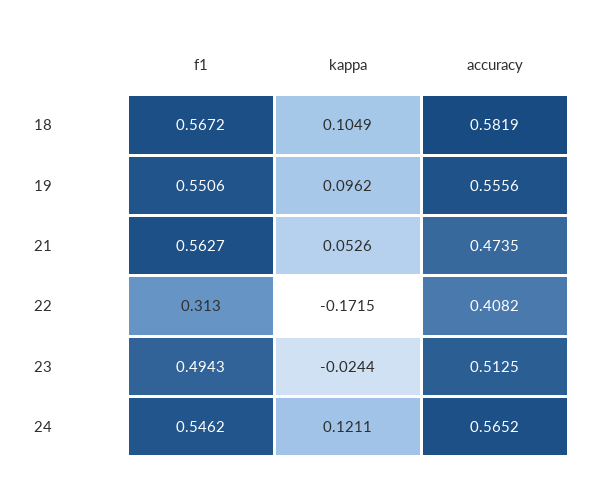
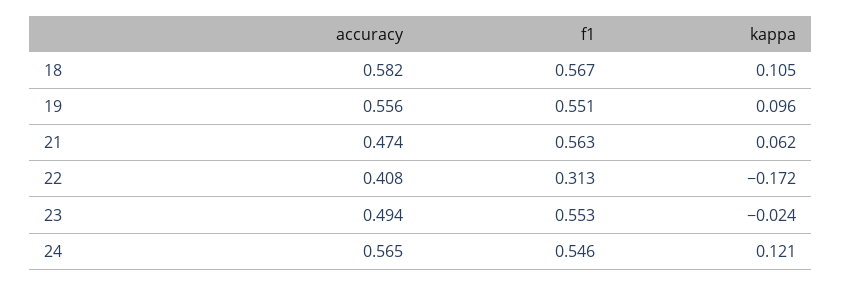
kappa, 21: 0.0526 -> 0.062
f1, 23: 0.4943 -> 0.553
accuracy, 23: 0.5125 -> 0.494

